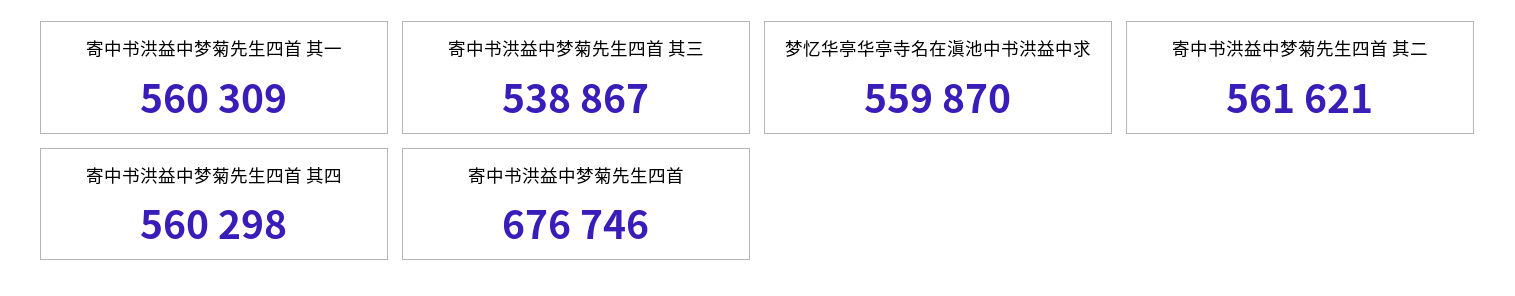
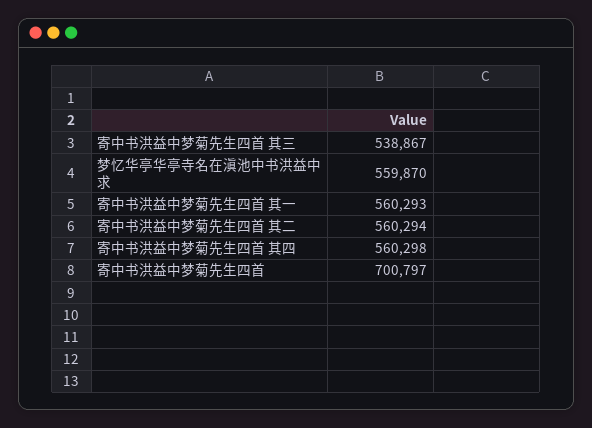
寄中书洪益中梦菊先生四首 其一: 560309 -> 560293
寄中书洪益中梦菊先生四首 其二: 561621 -> 560294
寄中书洪益中梦菊先生四首: 676746 -> 700797

